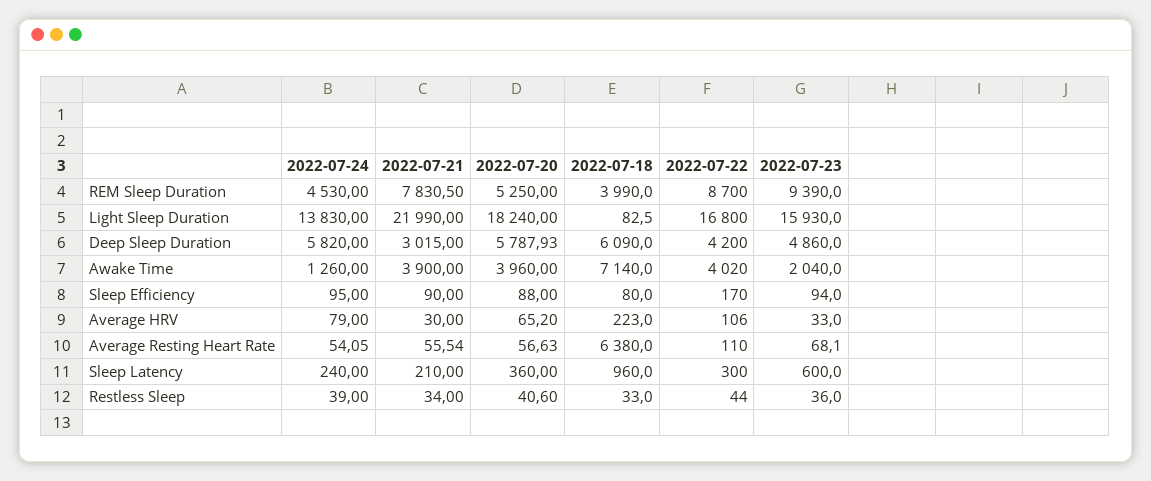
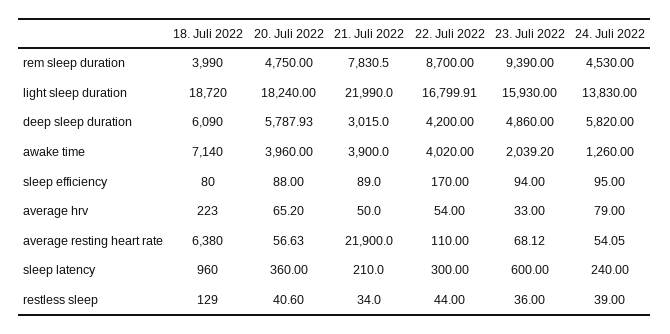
2022-07-20, REM Sleep Duration: 5250 -> 4750
2022-07-18, Light Sleep Duration: 82.5 -> 18720
2022-07-22, Light Sleep Duration: 16800 -> 16799.91
2022-07-23, Awake Time: 2040 -> 2039.2
2022-07-21, Sleep Efficiency: 90 -> 89
2022-07-21, Average HRV: 30 -> 50
2022-07-22, Average HRV: 106 -> 54
2022-07-21, Average Resting Heart Rate: 55.54 -> 21900
2022-07-23, Average Resting Heart Rate: 68.1 -> 68.12
2022-07-18, Restless Sleep: 33 -> 129

